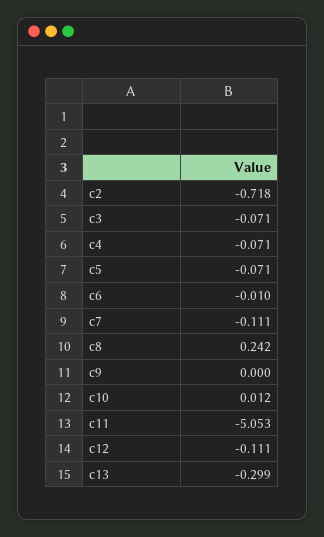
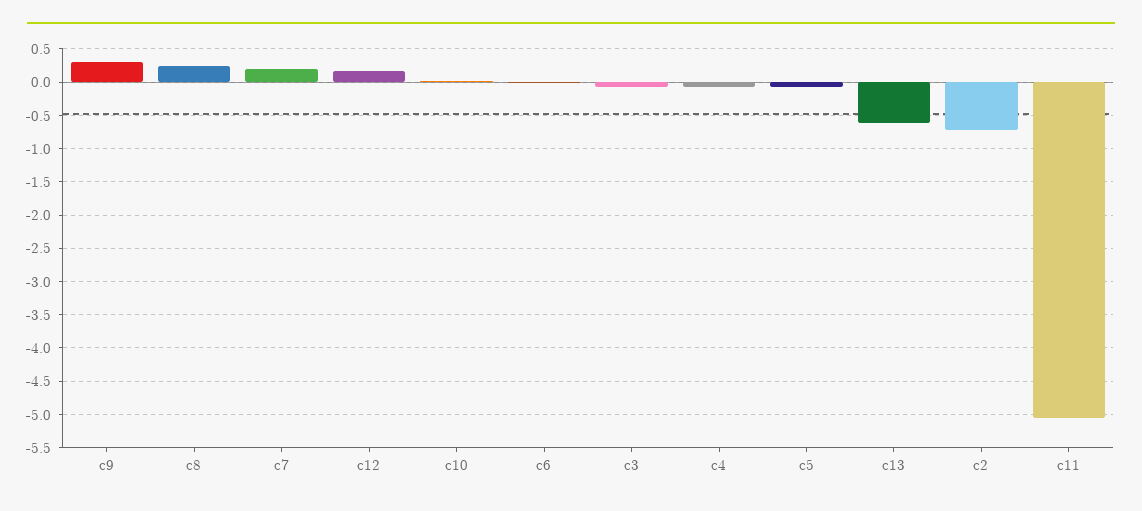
c7: -0.111 -> 0.2
c9: 0 -> 0.3
c12: -0.111 -> 0.2
c13: -0.299 -> -0.6

